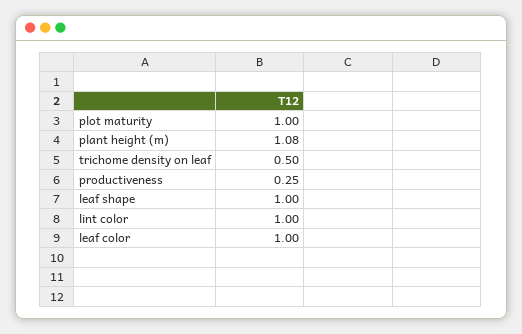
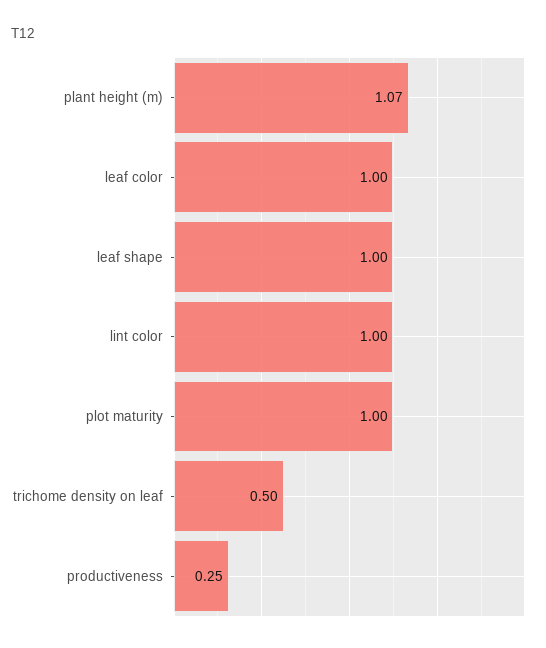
plant height (m): 1.08 -> 1.07

